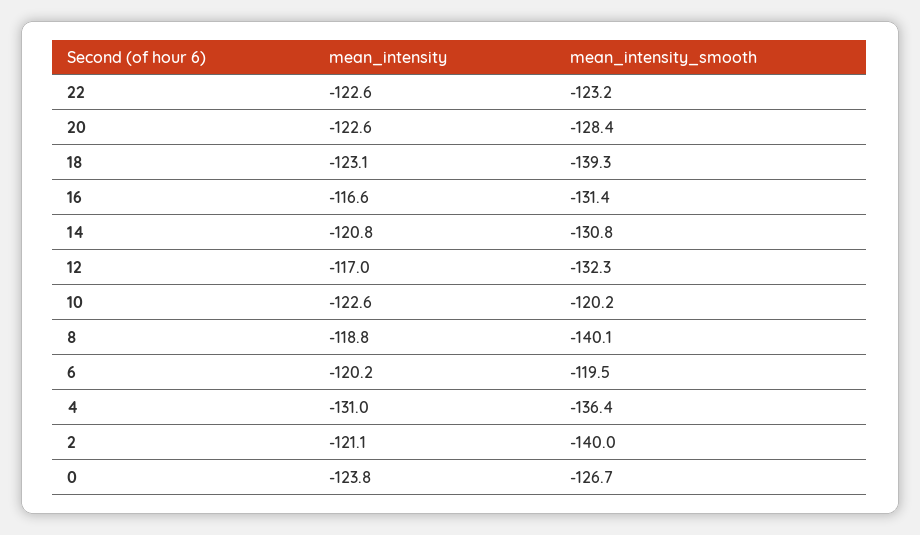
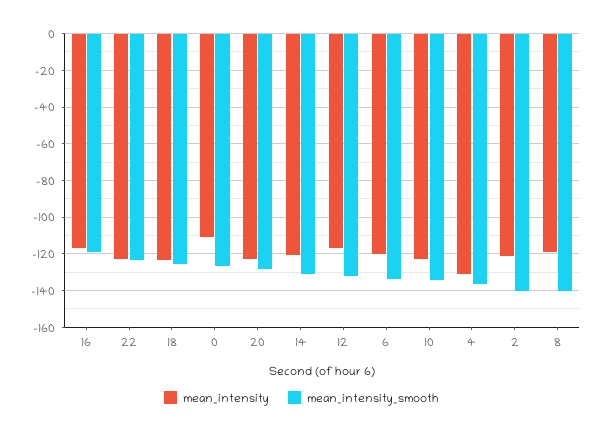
mean_intensity_smooth, 18: -139.3 -> -125
mean_intensity_smooth, 16: -131.4 -> -120
mean_intensity_smooth, 10: -120.2 -> -135
mean_intensity_smooth, 6: -119.5 -> -135
mean_intensity, 0: -123.8 -> -110

